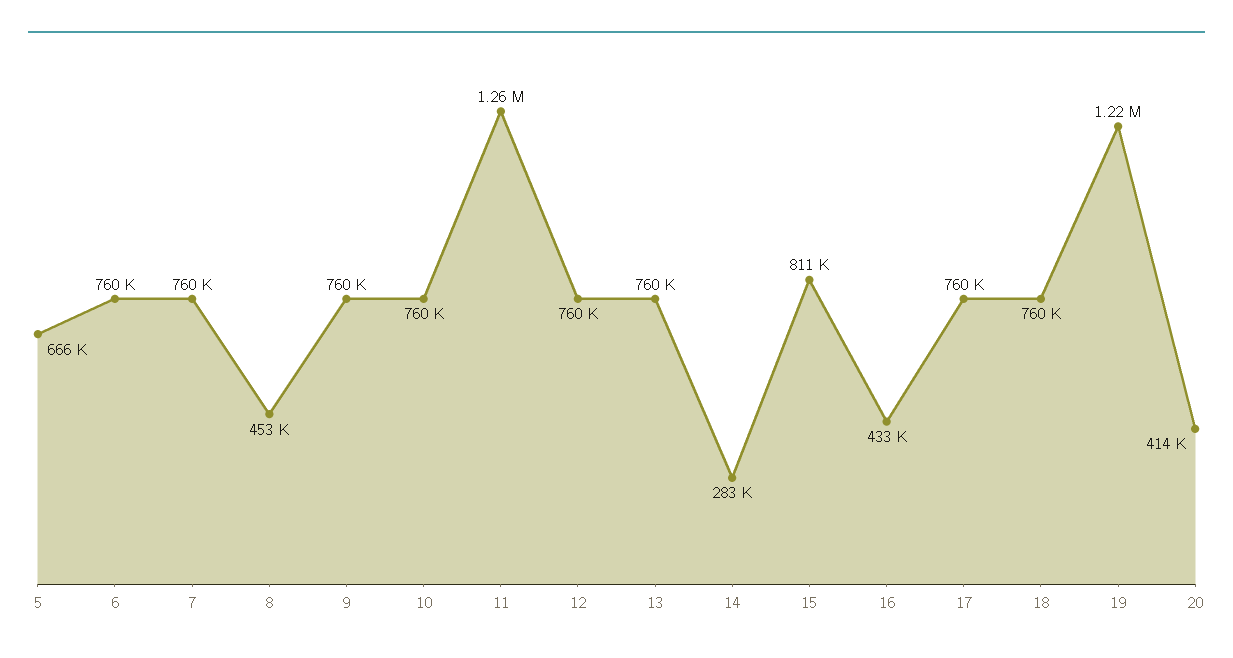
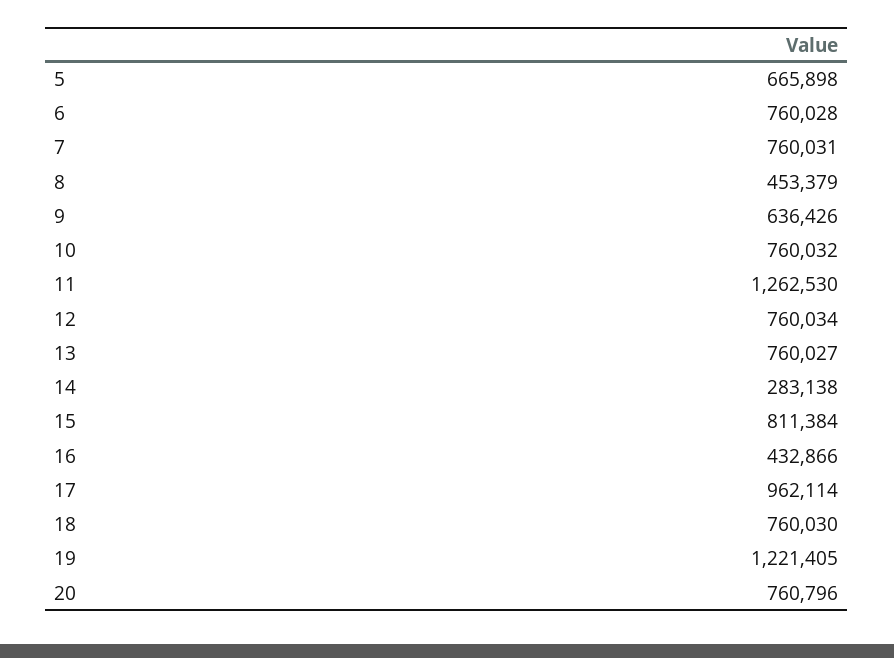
9: 760000 -> 636426
17: 760000 -> 962114
20: 414000 -> 760796

